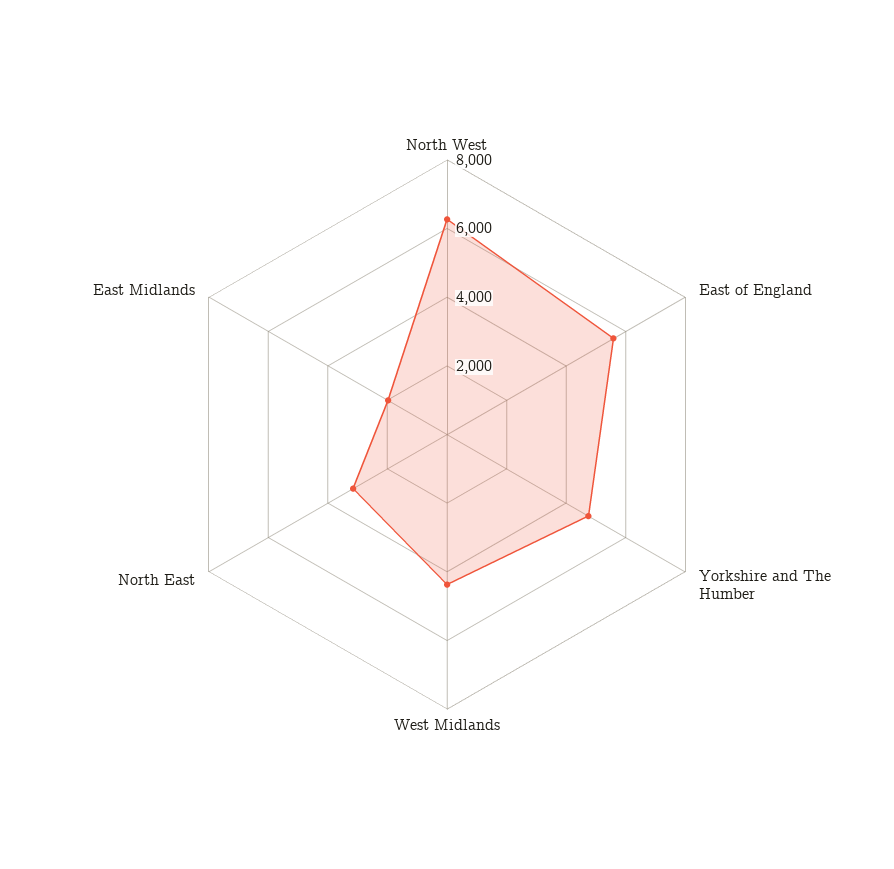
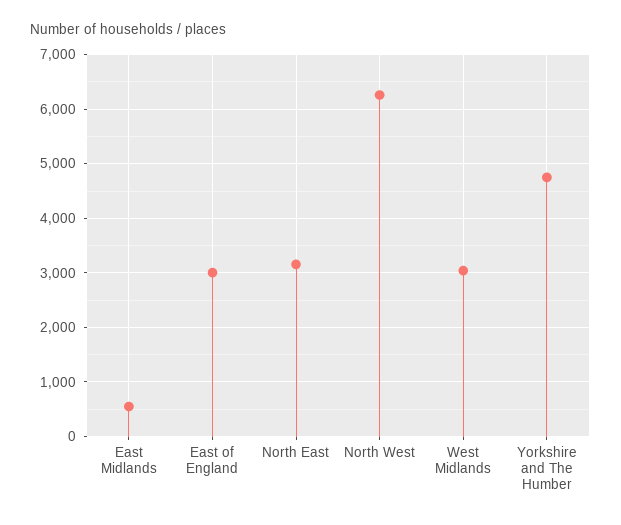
East of England: 5500 -> 3000
West Midlands: 4500 -> 3000
East Midlands: 2000 -> 600

